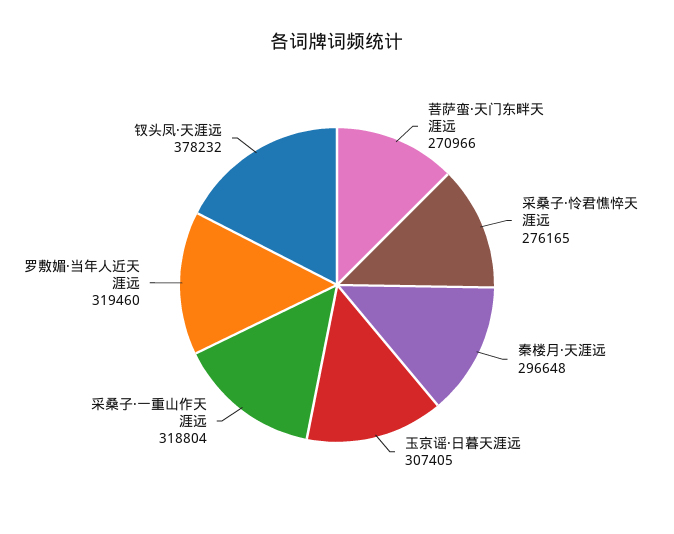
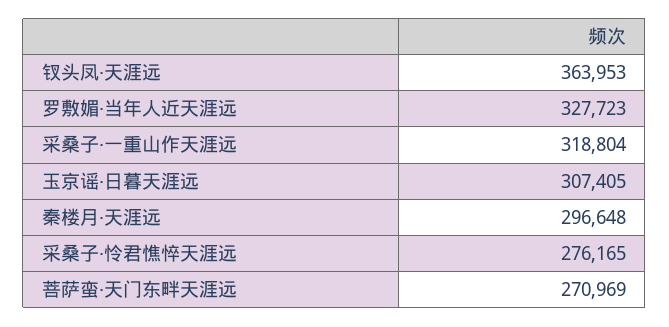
菩萨蛮·天门东畔天涯远: 270966 -> 270969
罗敷媚·当年人近天涯远: 319460 -> 327723
钗头凤·天涯远: 378232 -> 363953

